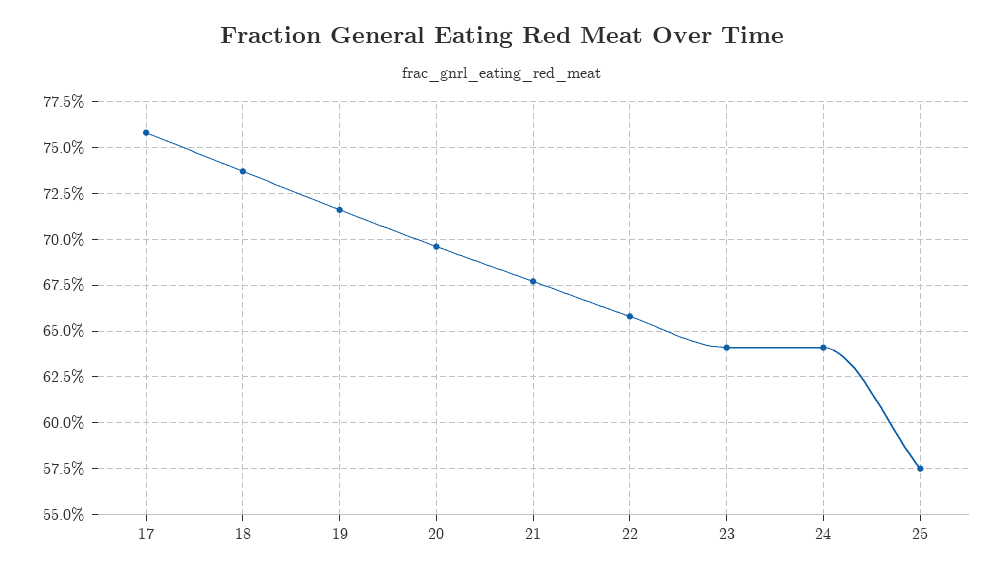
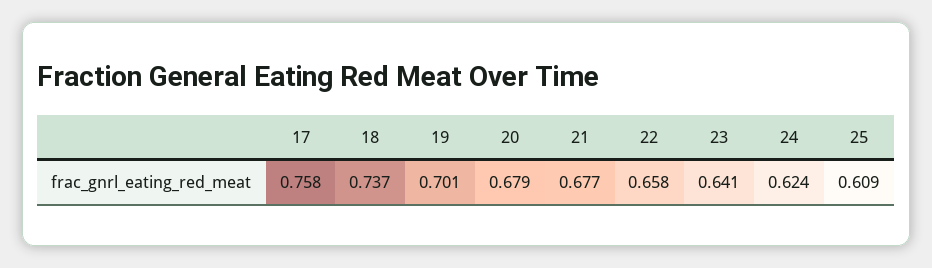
19: 0.715 -> 0.701
20: 0.695 -> 0.679
24: 0.64 -> 0.624
25: 0.575 -> 0.609

